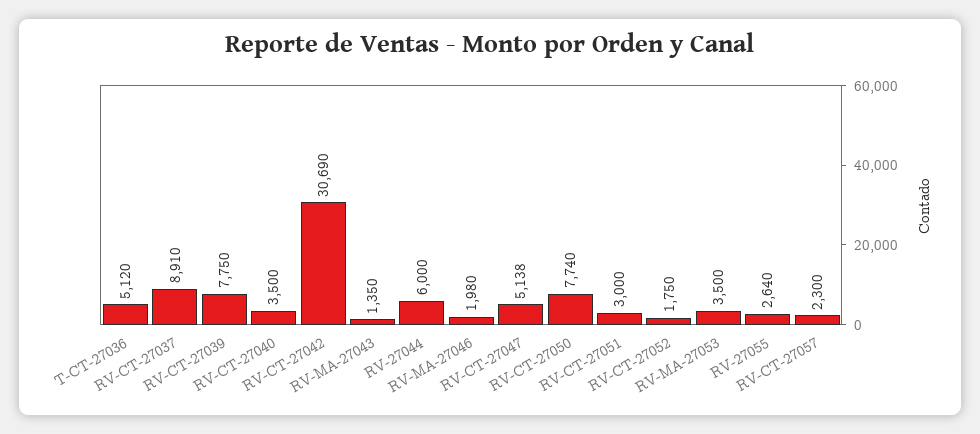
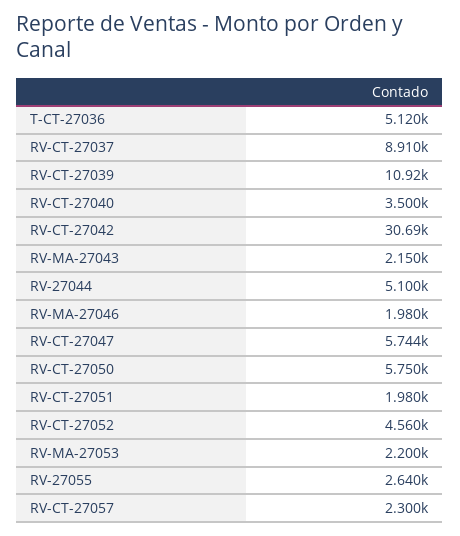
RV-CT-27039: 7750 -> 10920
RV-MA-27043: 1350 -> 2150
RV-27044: 6000 -> 5100
RV-CT-27047: 5138 -> 5744
RV-CT-27050: 7740 -> 5750
RV-CT-27051: 3000 -> 1980
RV-CT-27052: 1750 -> 4560
RV-MA-27053: 3500 -> 2200

